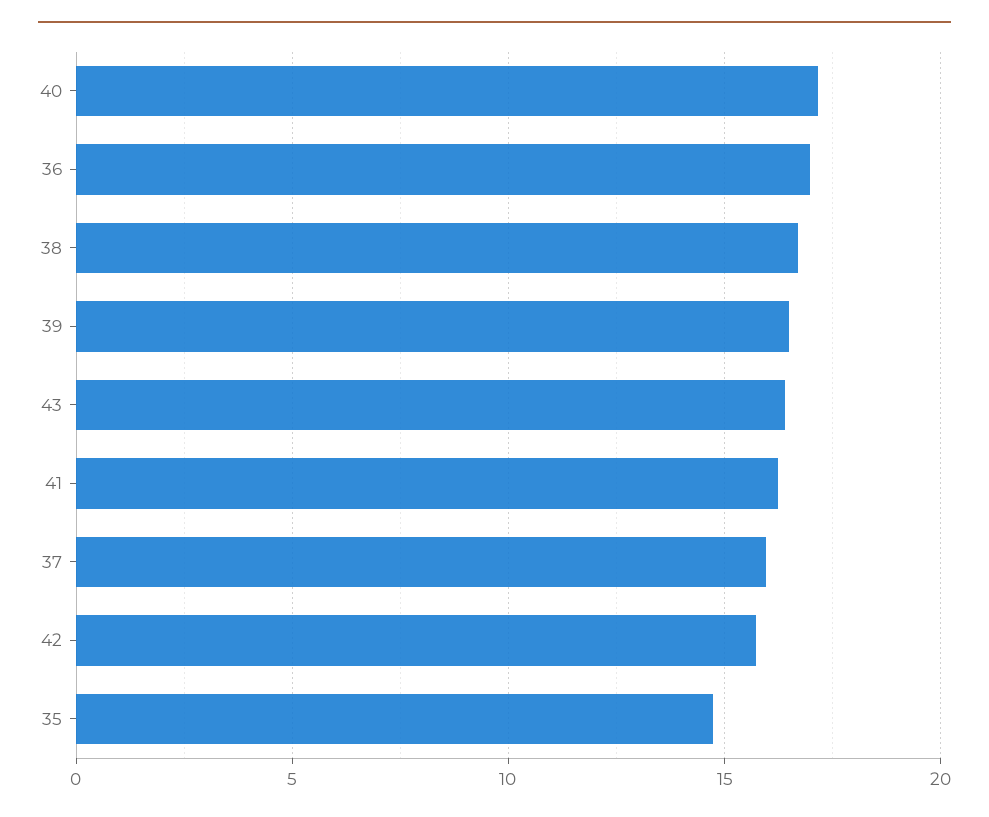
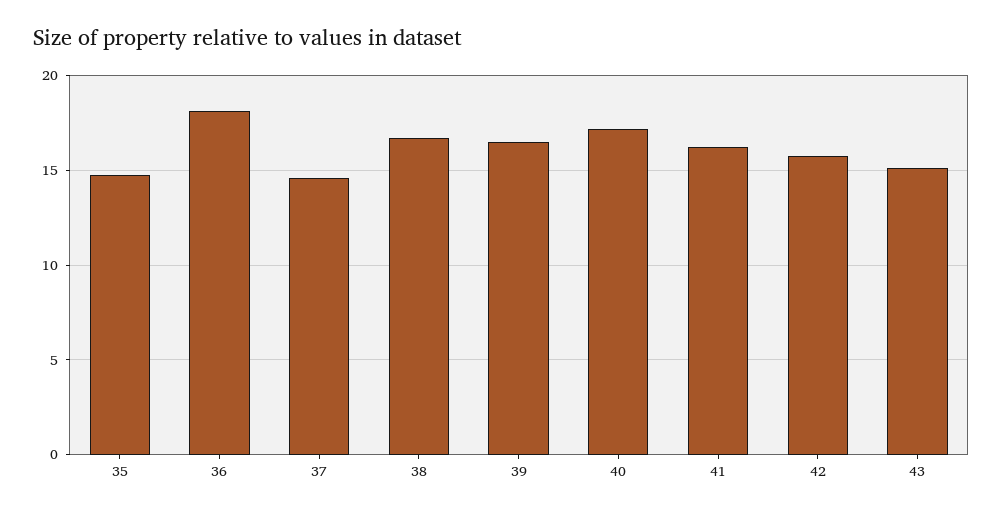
36: 17 -> 18
43: 16.5 -> 15
37: 16 -> 14.5

